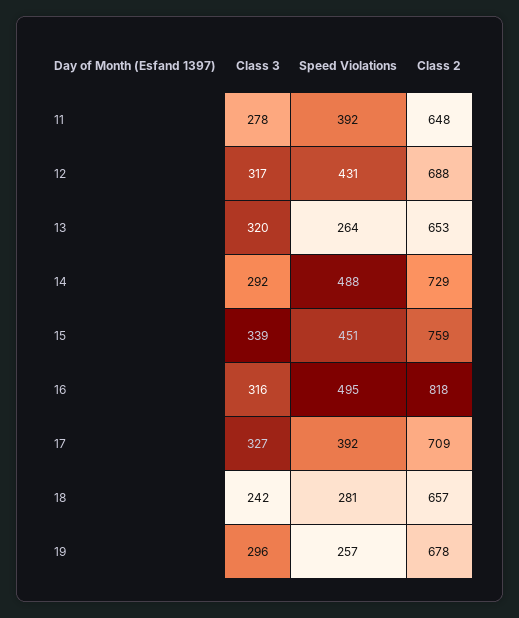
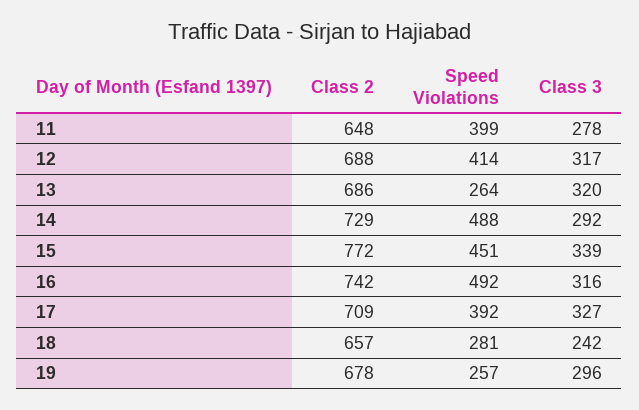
Speed Violations, 11: 392 -> 399
Speed Violations, 12: 431 -> 414
Class 2, 13: 653 -> 686
Class 2, 15: 759 -> 772
Speed Violations, 16: 495 -> 492
Class 2, 16: 818 -> 742

